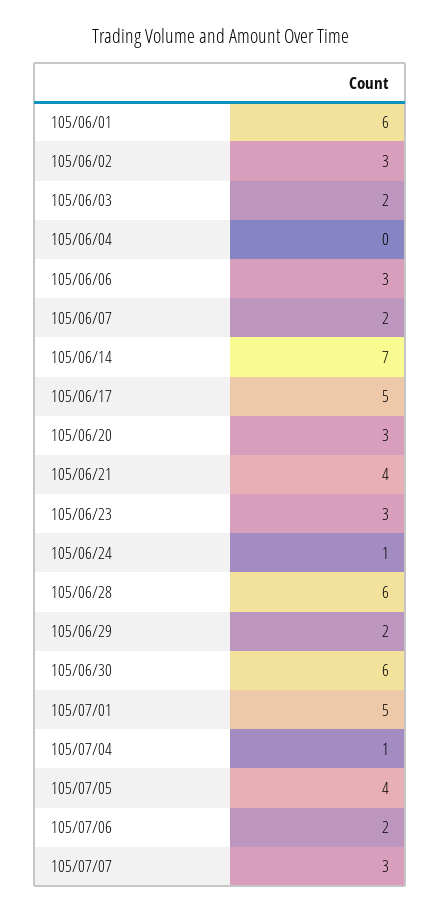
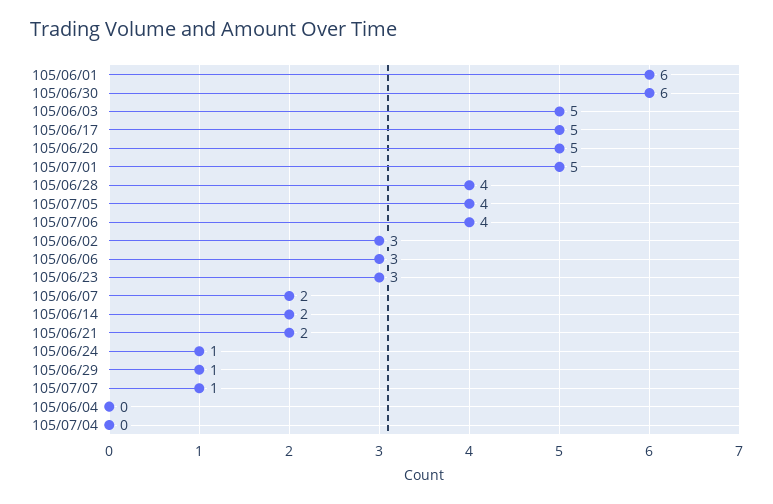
105/06/03: 2 -> 5
105/06/14: 7 -> 2
105/06/20: 3 -> 5
105/06/21: 4 -> 2
105/06/28: 6 -> 4
105/06/29: 2 -> 1
105/07/04: 1 -> 0
105/07/06: 2 -> 4
105/07/07: 3 -> 1

